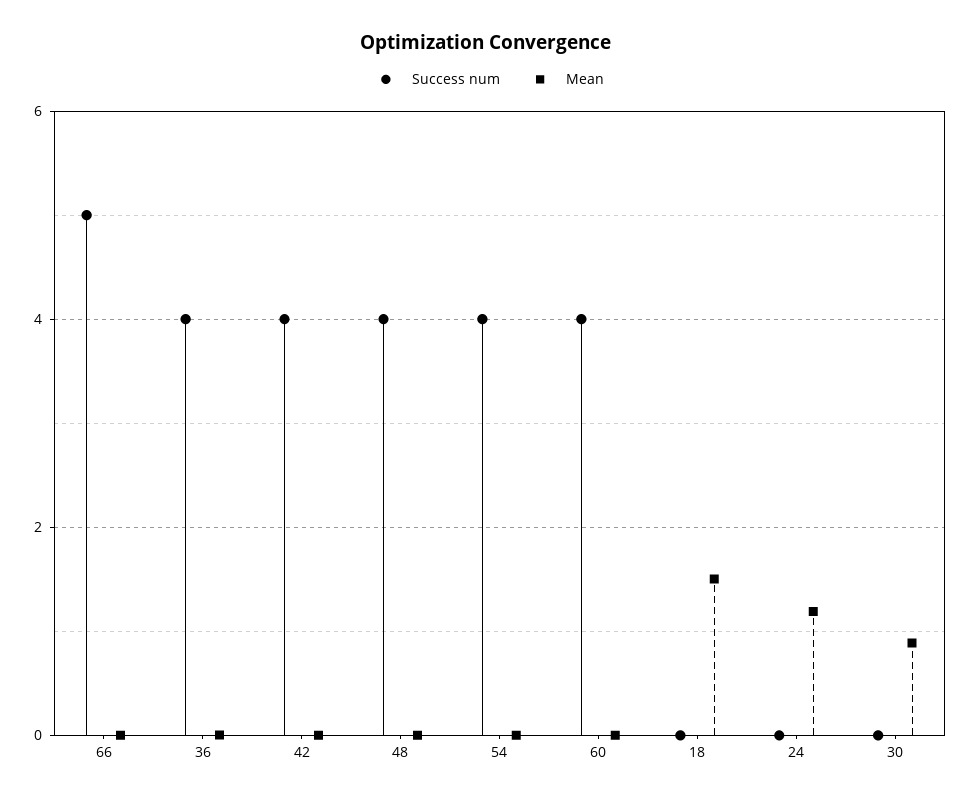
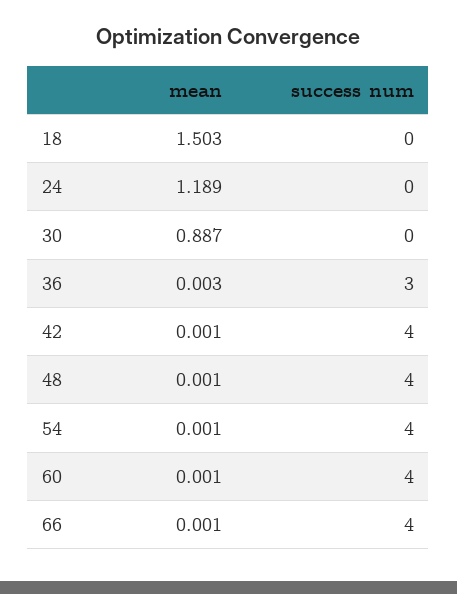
Success num, 66: 5 -> 4
Success num, 36: 4 -> 3

